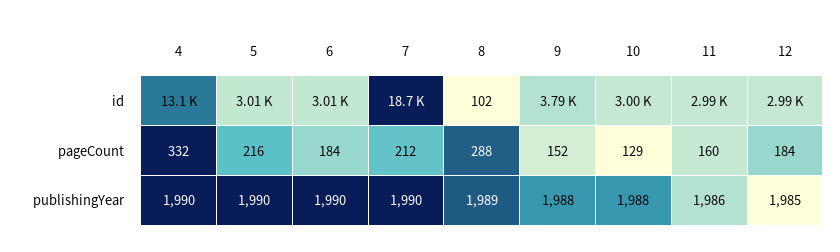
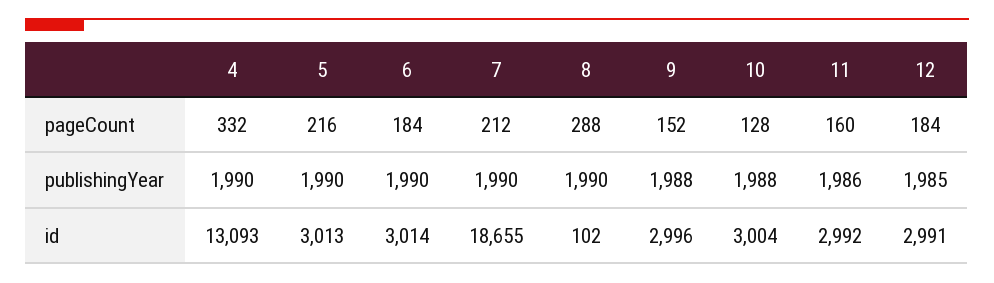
9, id: 3790 -> 2996
10, pageCount: 129 -> 128
8, publishingYear: 1989 -> 1990

